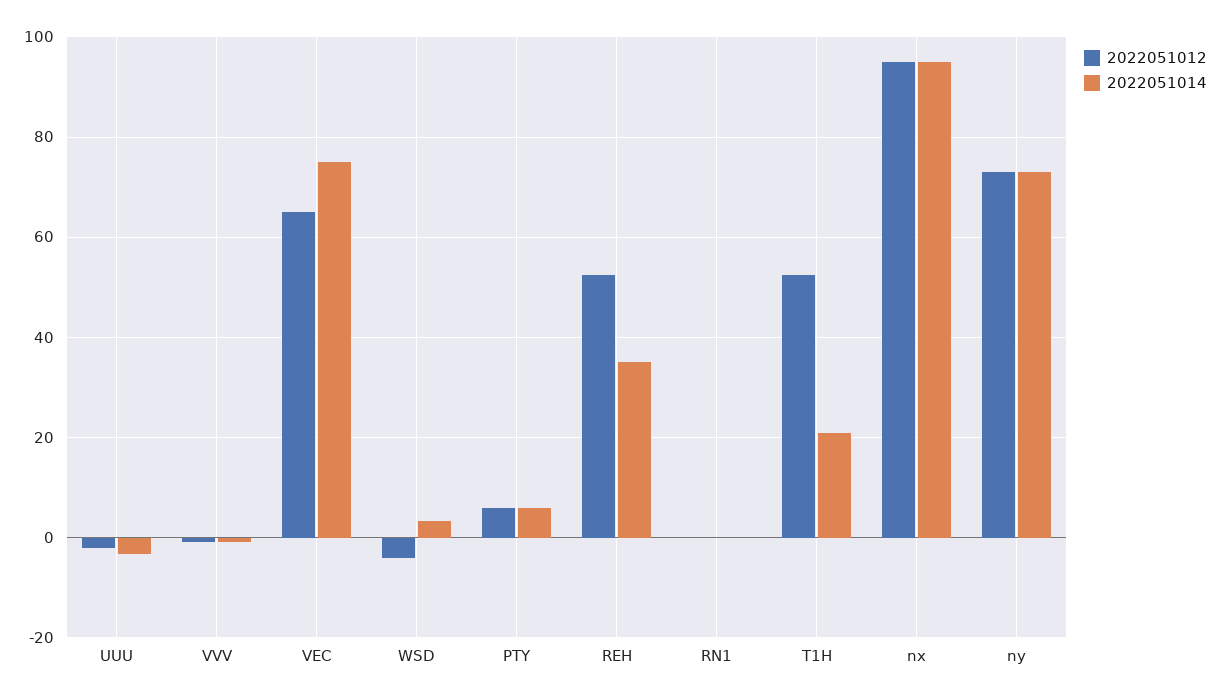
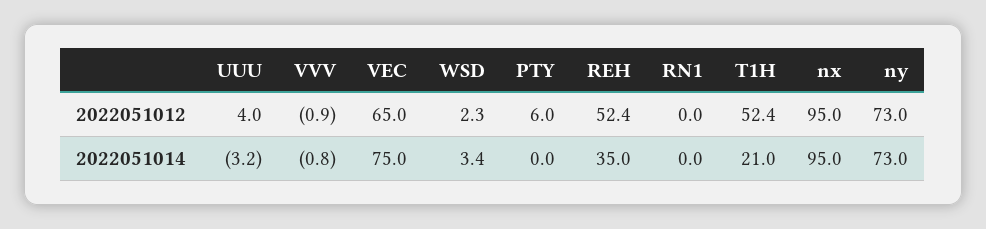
2022051012, UUU: -2 -> 4
2022051012, WSD: -4 -> 2.3
2022051014, PTY: 6 -> 0

